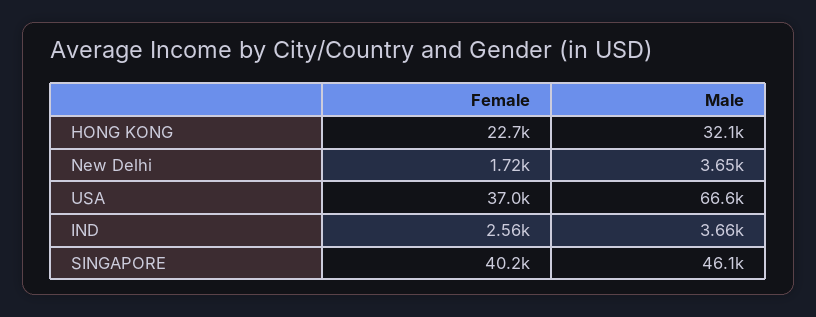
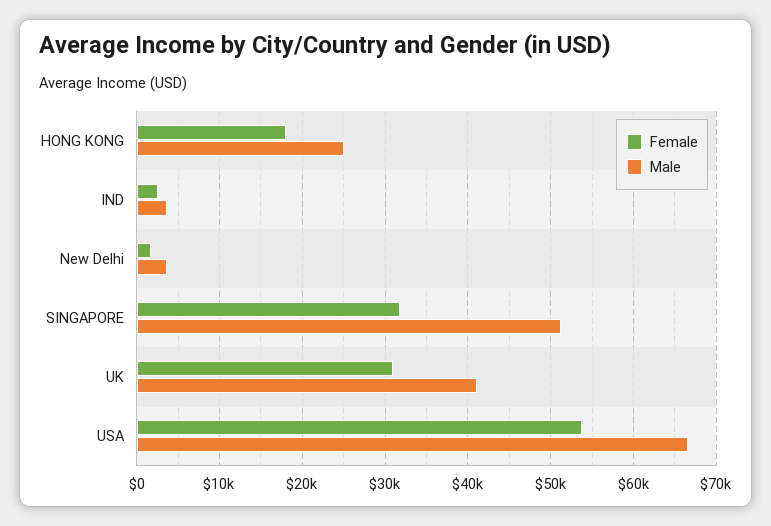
Female, HONG KONG: 22700 -> 18000
Male, HONG KONG: 32100 -> 25000
Female, USA: 37000 -> 54000
Female, SINGAPORE: 40200 -> 32000
Male, SINGAPORE: 46100 -> 51000
Female, UK: none -> 31000
Male, UK: none -> 41000

